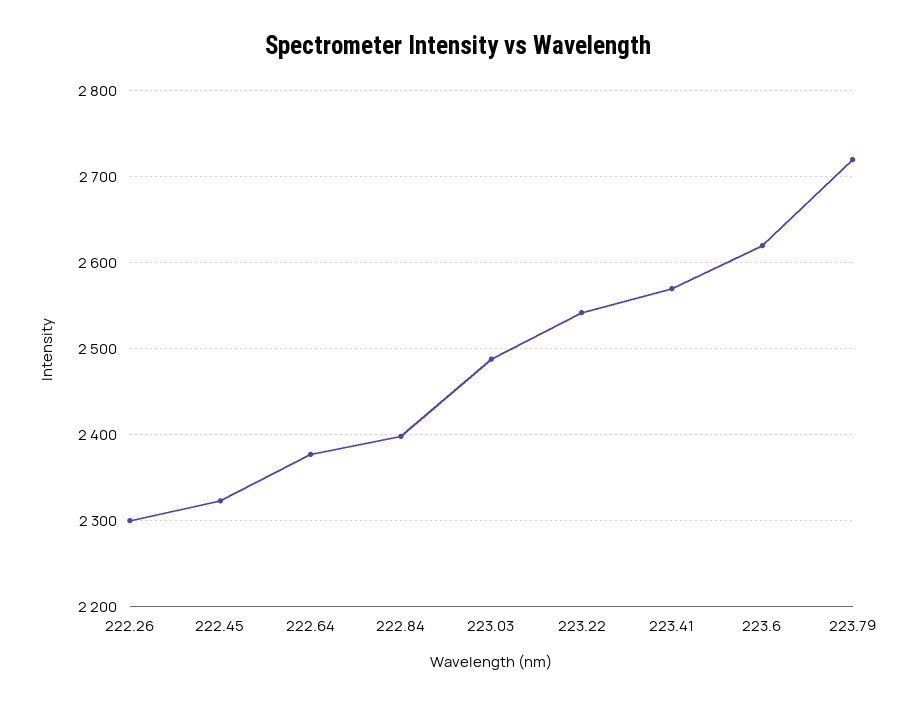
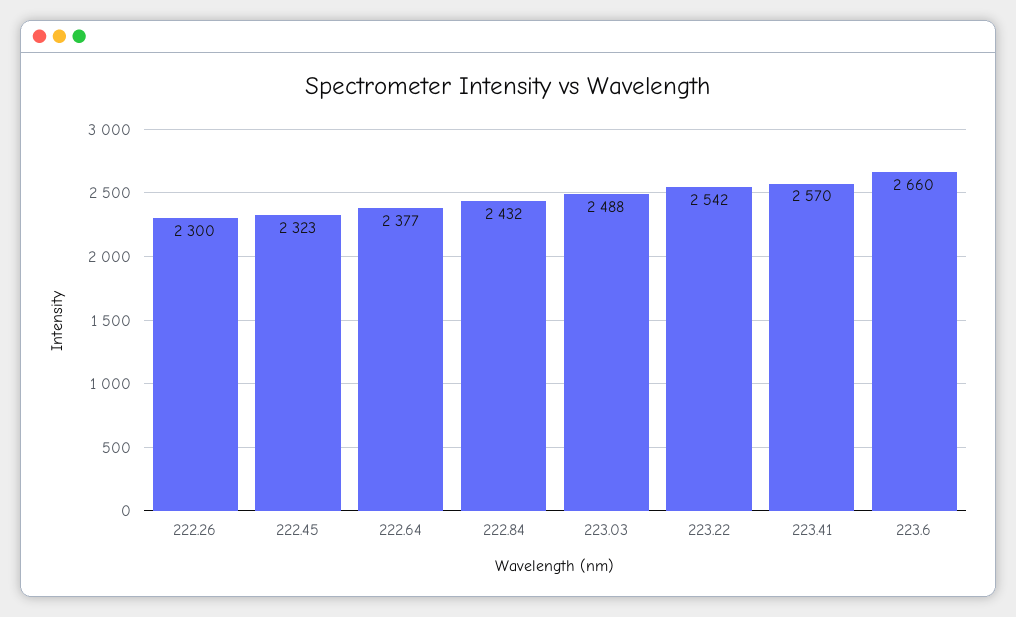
222.84: 2400 -> 2432
223.6: 2620 -> 2660
223.79: 2720 -> none

